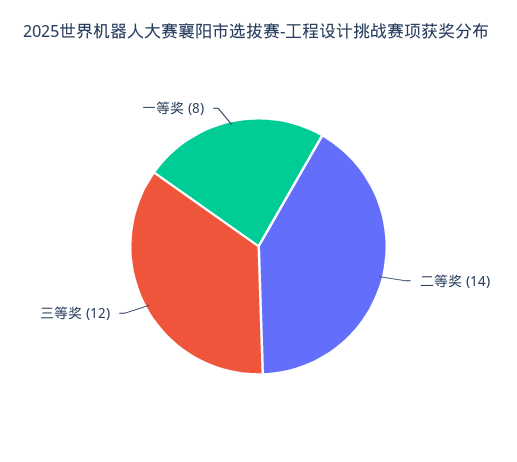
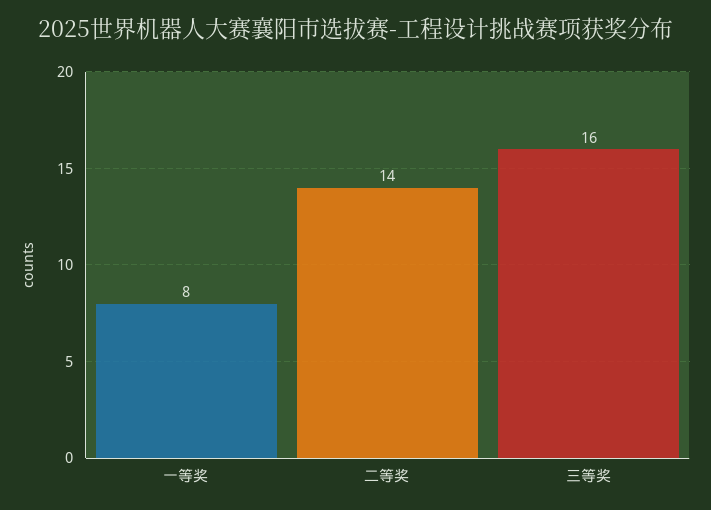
三等奖: 12 -> 16

